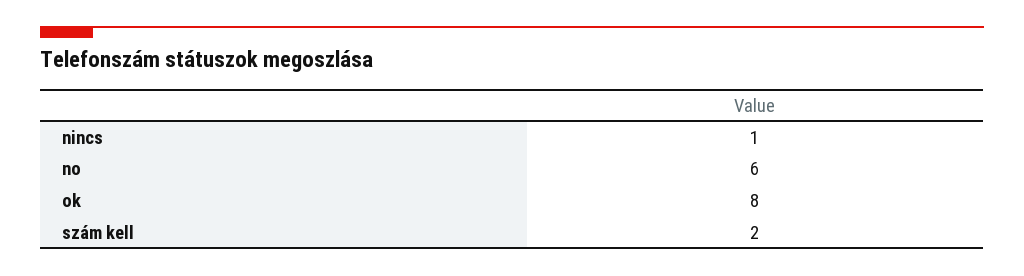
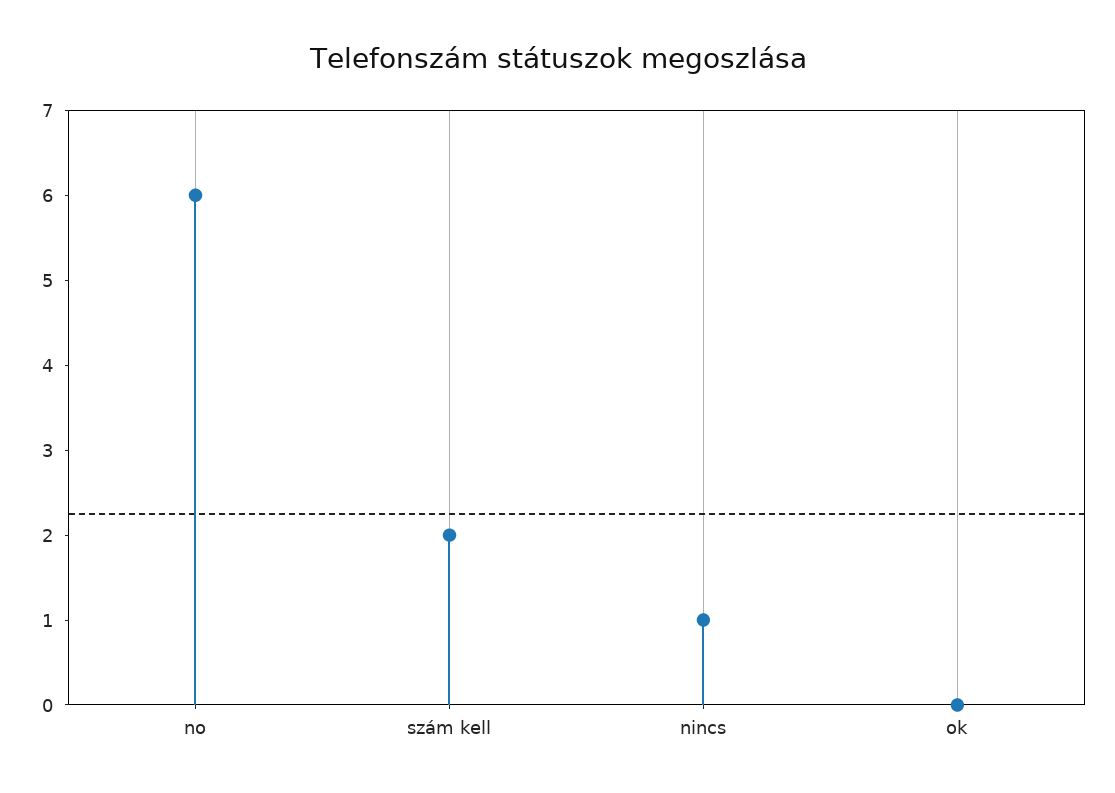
ok: 8 -> 0

